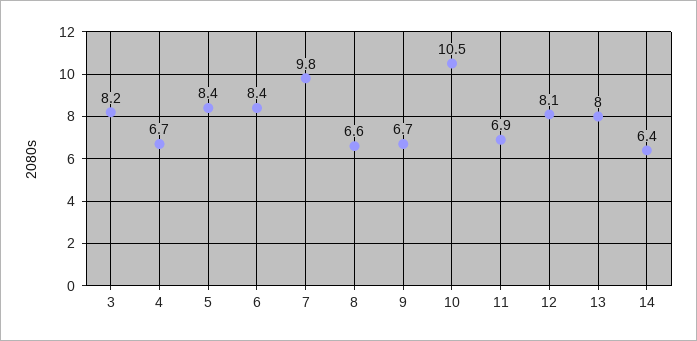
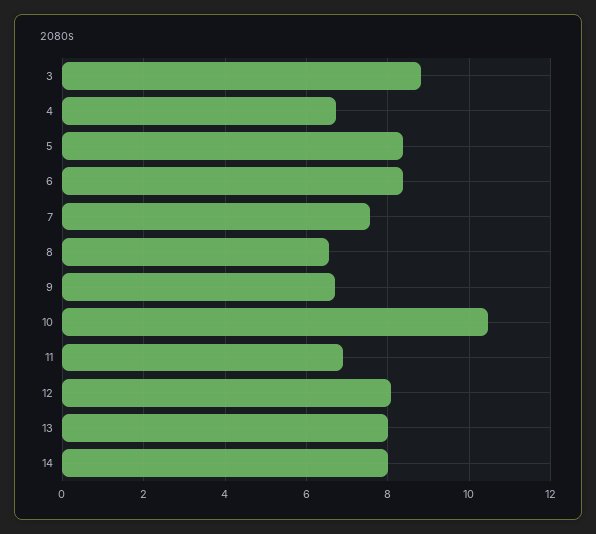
3: 8.2 -> 8.8
7: 9.8 -> 7.6
14: 6.4 -> 8

